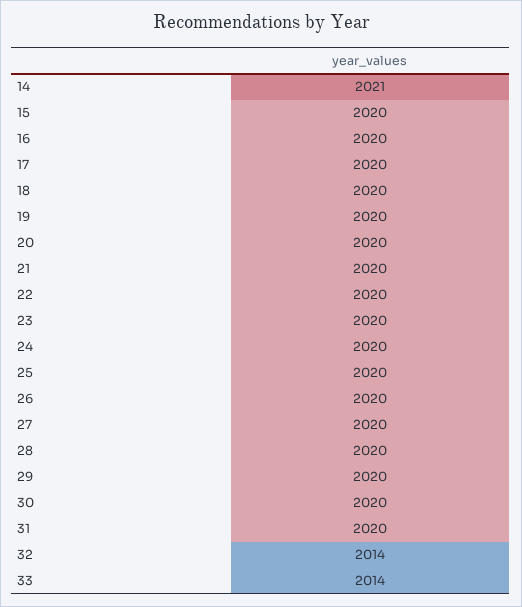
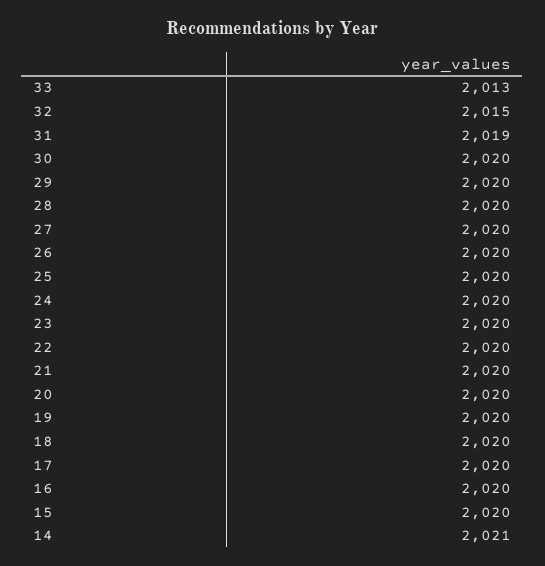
31: 2020 -> 2019
32: 2014 -> 2015
33: 2014 -> 2013

